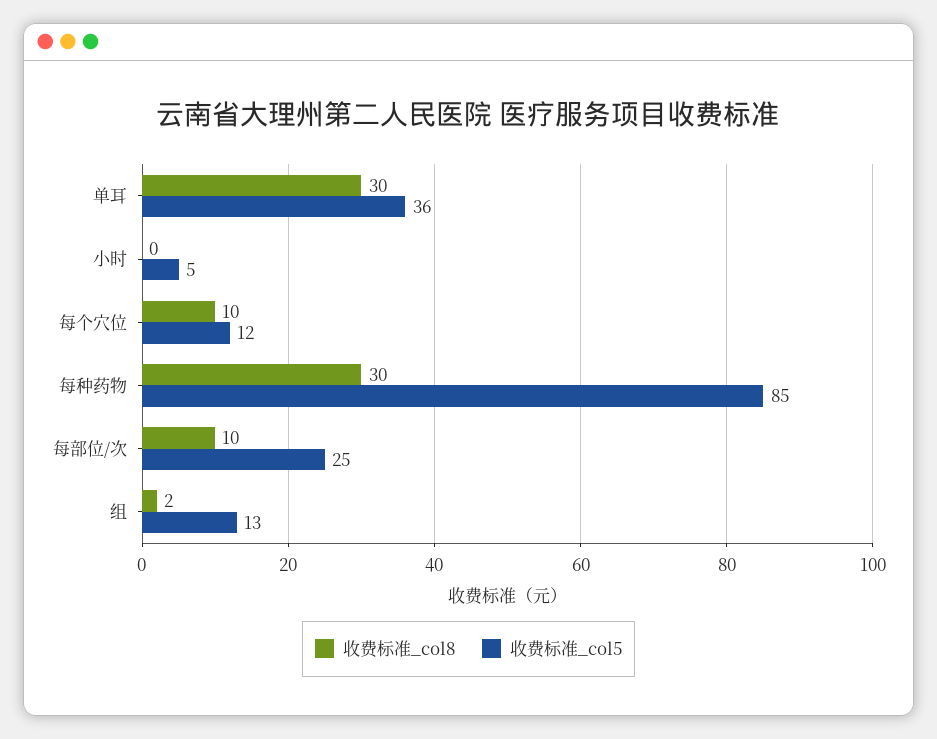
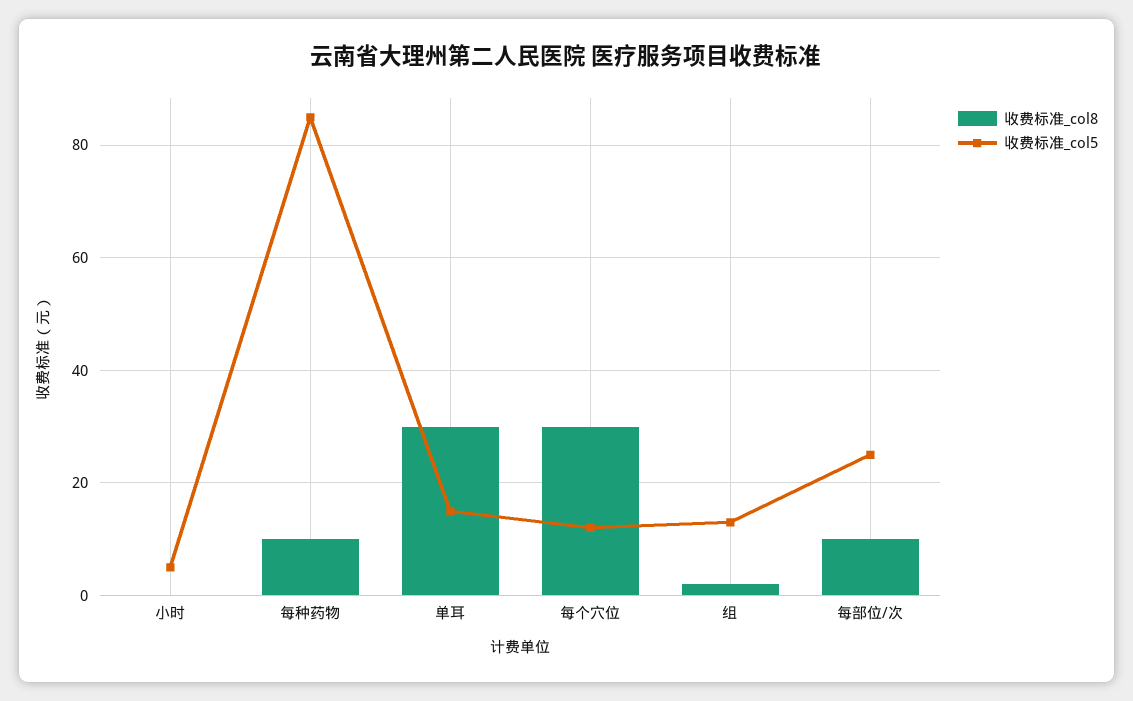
收费标准_col5, 单耳: 36 -> 15
收费标准_col8, 每个穴位: 10 -> 30
收费标准_col8, 每种药物: 30 -> 10

